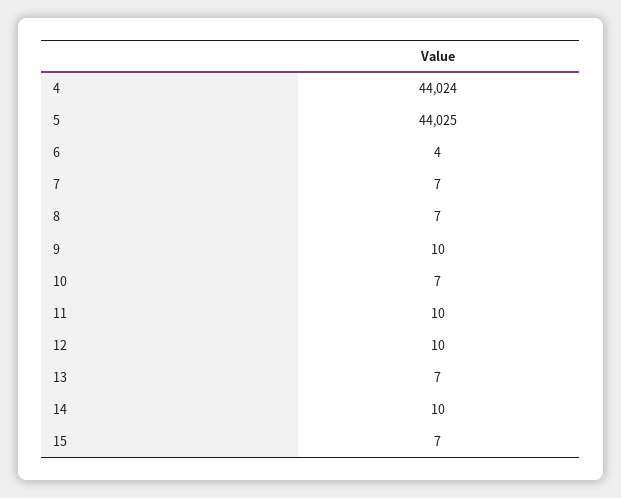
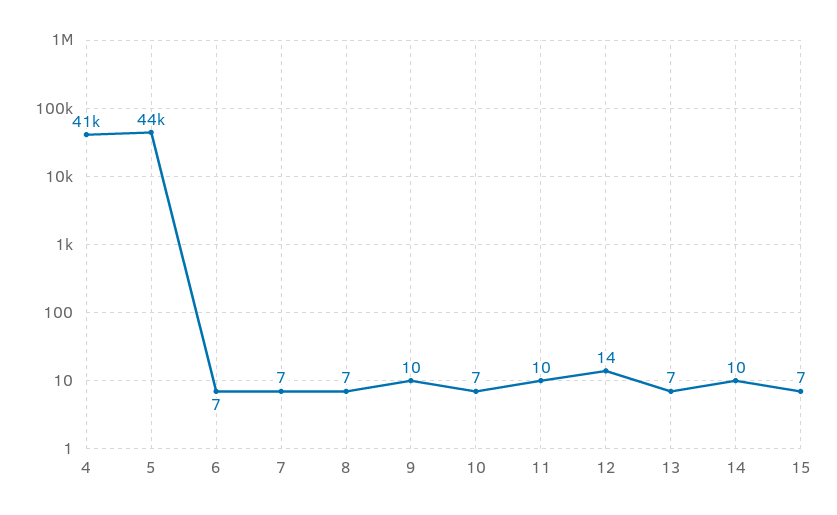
4: 44024 -> 41000
6: 4 -> 7
12: 10 -> 14

